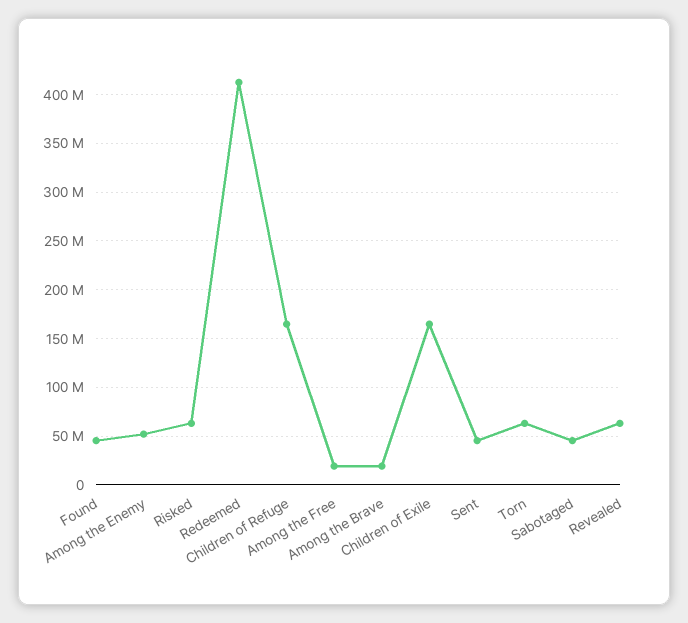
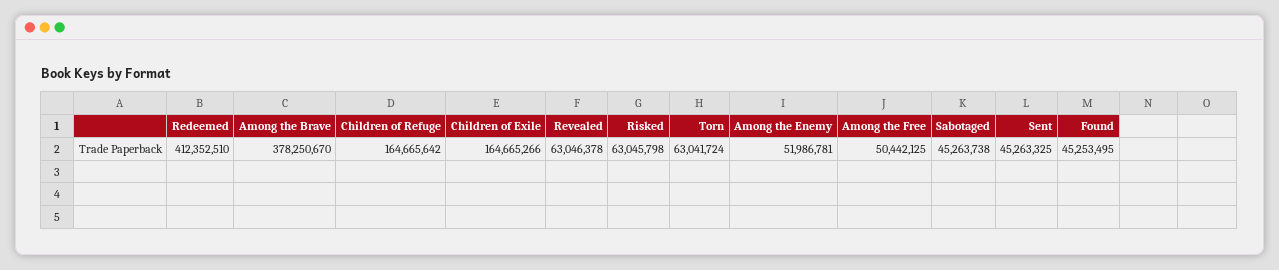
Among the Free: 20000000 -> 50442125
Among the Brave: 20000000 -> 378250670

